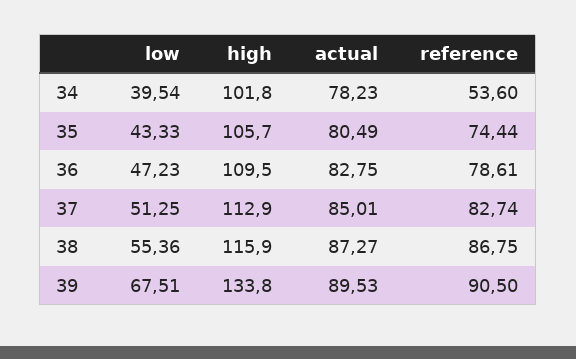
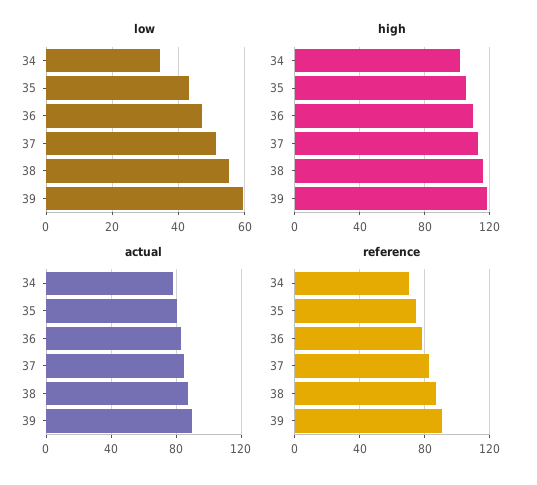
low, 34: 39.54 -> 34
reference, 34: 53.6 -> 70
low, 39: 67.51 -> 60
high, 39: 133.8 -> 120

